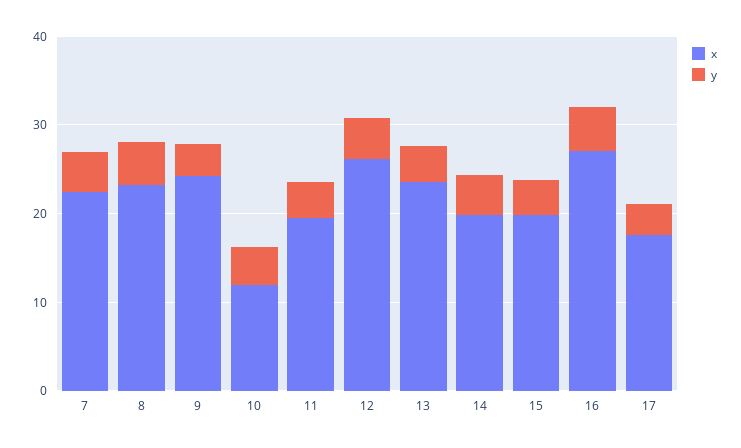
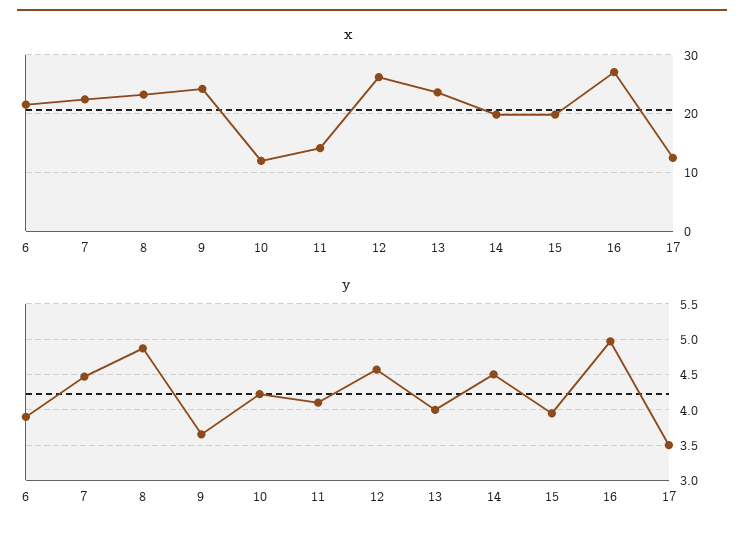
x, 11: 20 -> 14
x, 17: 18 -> 12
x, 6: none -> 22
y, 6: none -> 3.9

